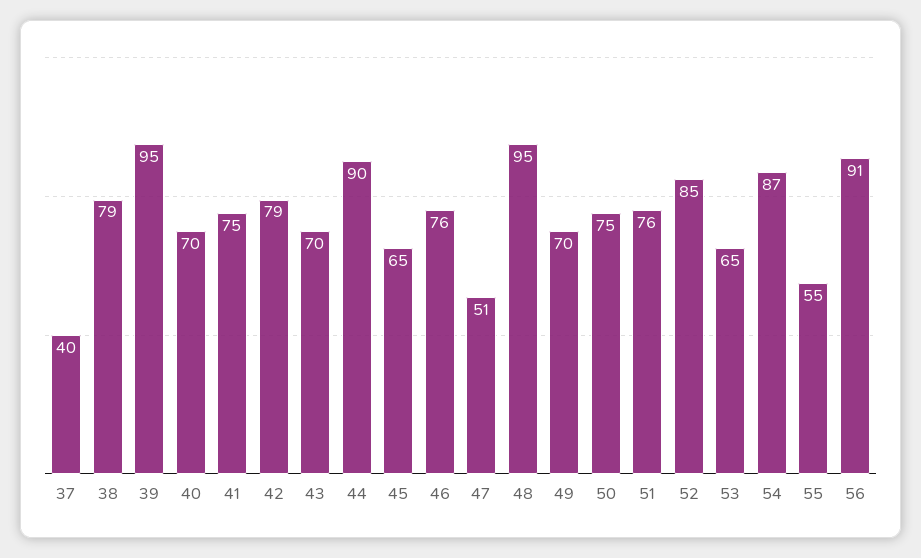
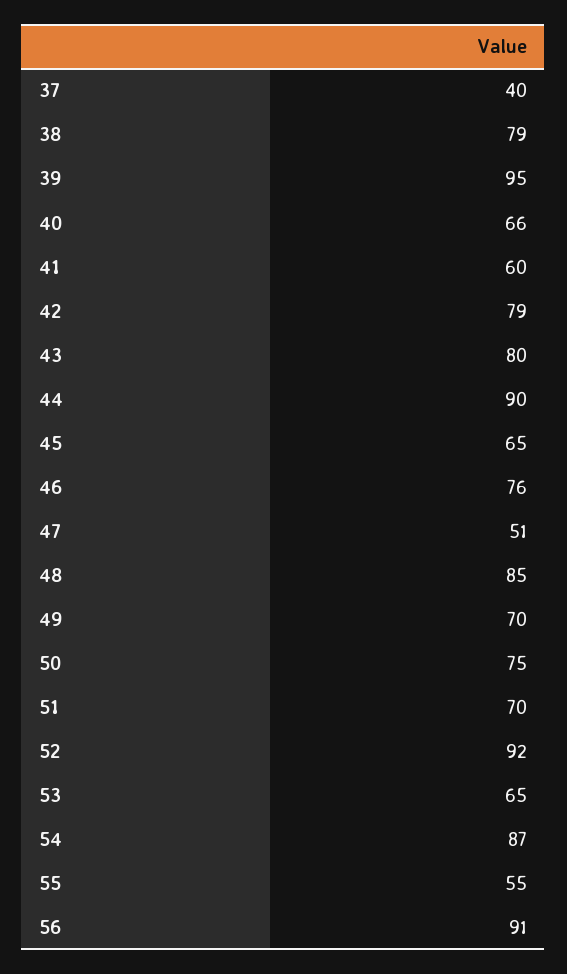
40: 70 -> 66
41: 75 -> 60
43: 70 -> 80
48: 95 -> 85
51: 76 -> 70
52: 85 -> 92

